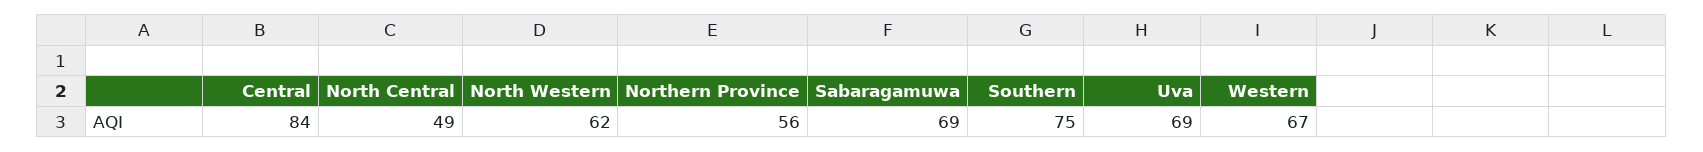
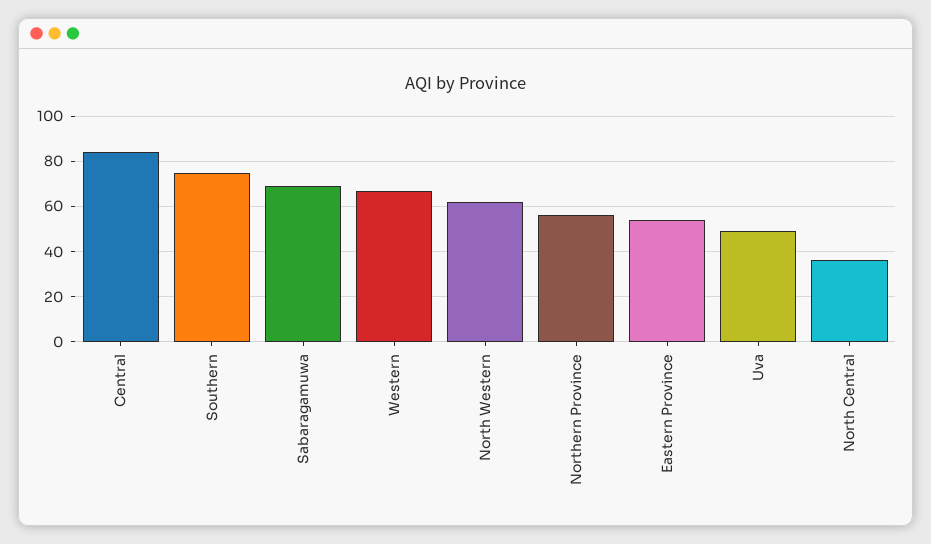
North Central: 49 -> 35
Uva: 69 -> 50
Eastern Province: none -> 55

